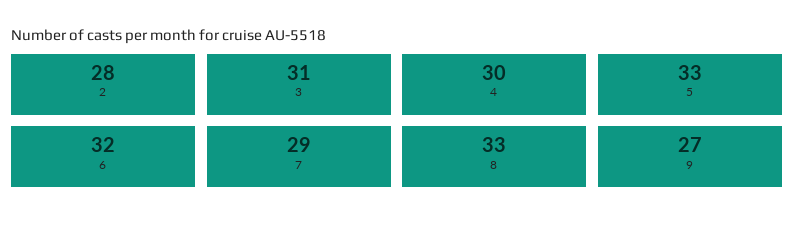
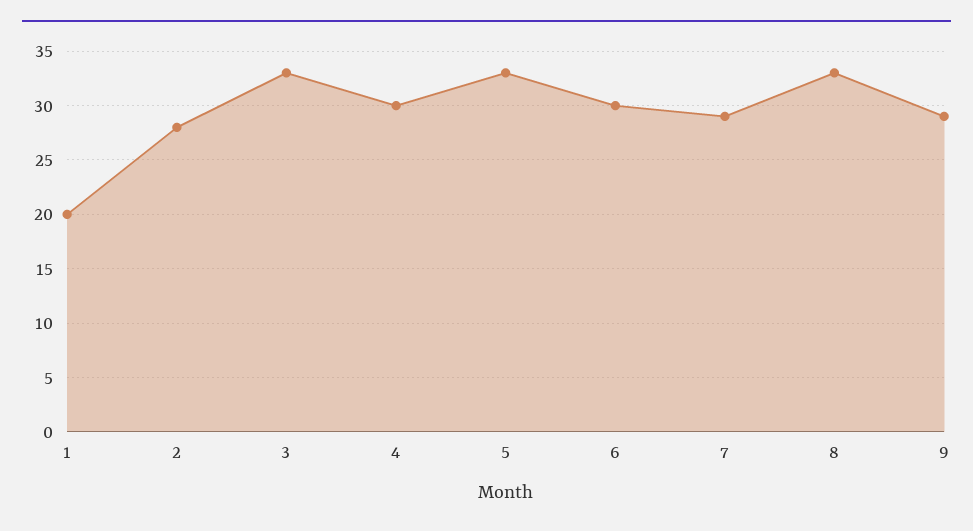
3: 31 -> 33
6: 32 -> 30
9: 27 -> 29
1: none -> 20

